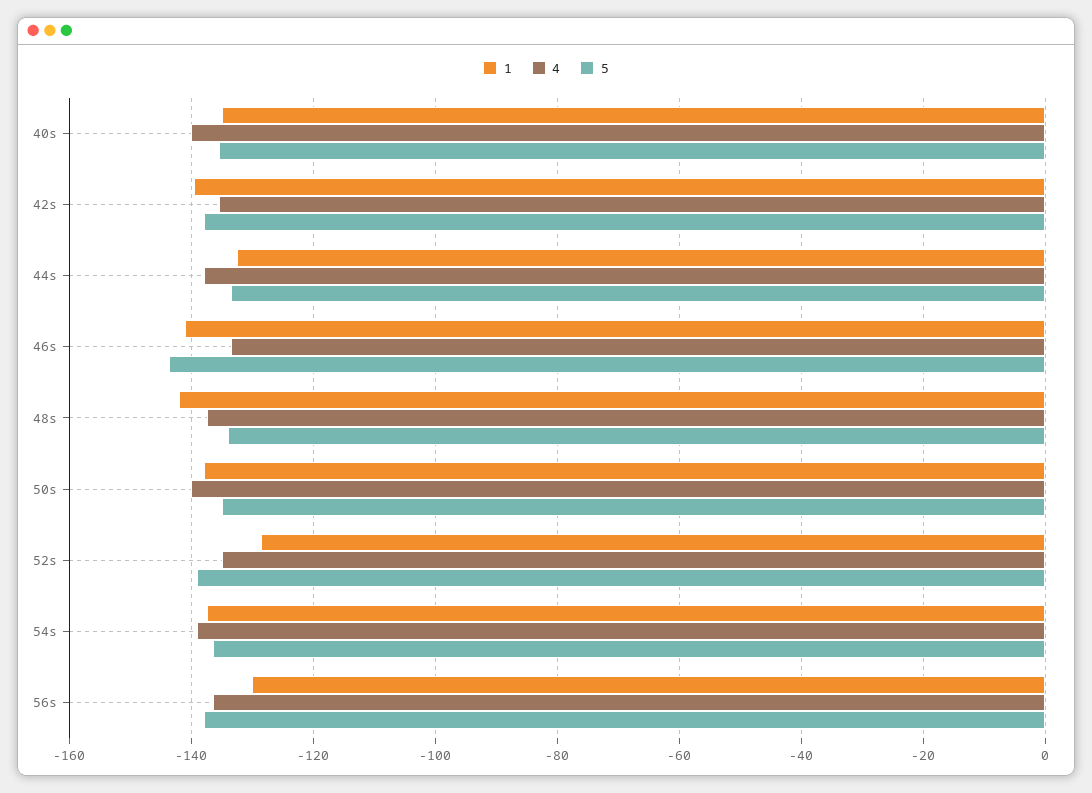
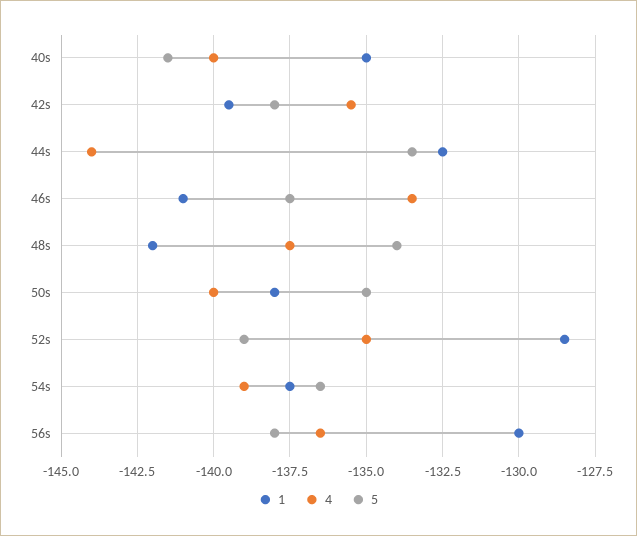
5, 40s: -136 -> -141.5
4, 44s: -138 -> -144
5, 46s: -144 -> -137.5

